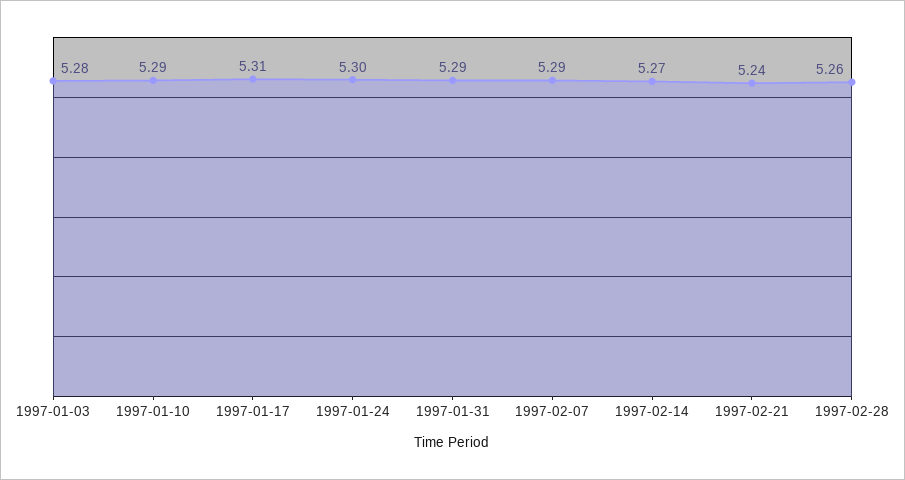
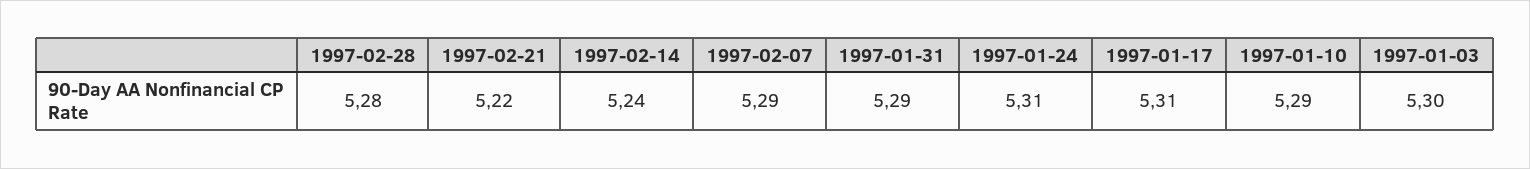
1997-01-03: 5.28 -> 5.3
1997-01-24: 5.3 -> 5.31
1997-02-14: 5.27 -> 5.24
1997-02-21: 5.24 -> 5.22
1997-02-28: 5.26 -> 5.28

